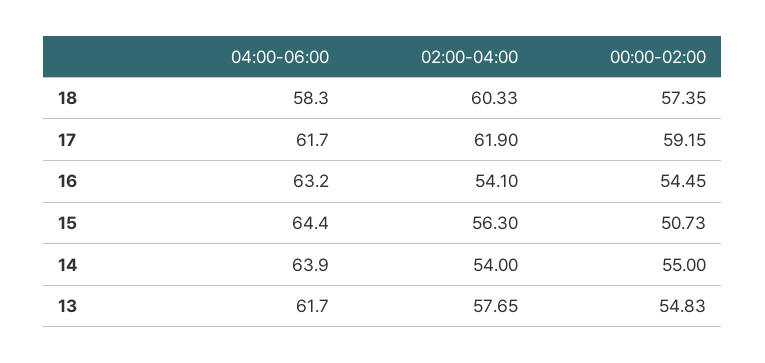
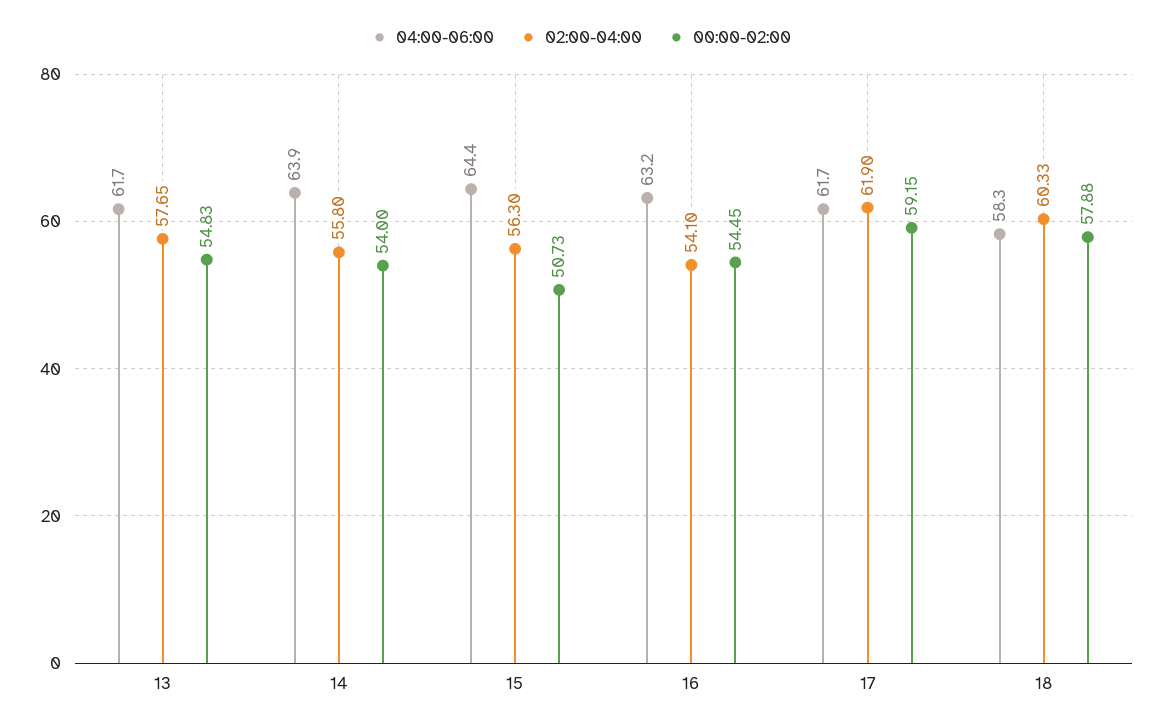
00:00-02:00, 18: 57.35 -> 57.88
02:00-04:00, 14: 54 -> 55.8
00:00-02:00, 14: 55 -> 54

